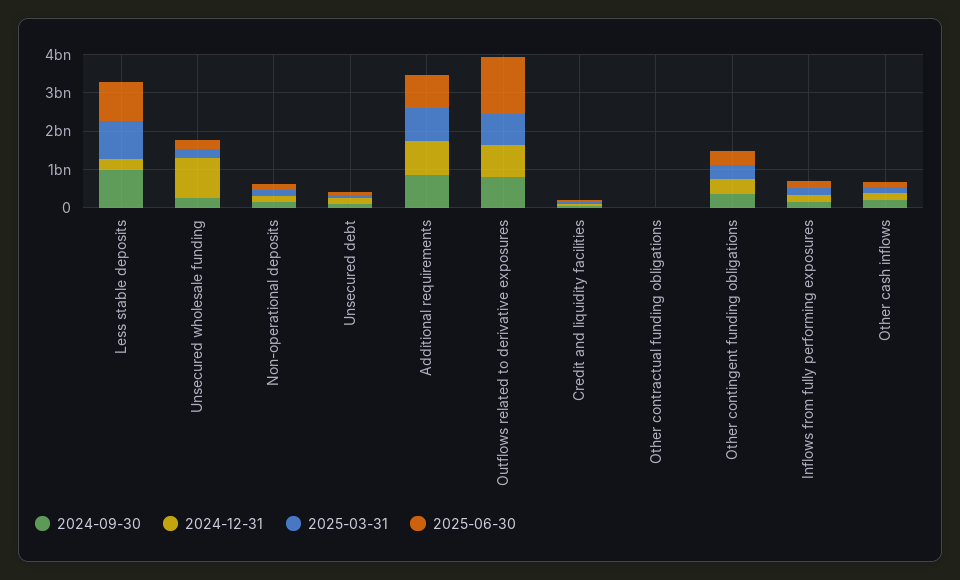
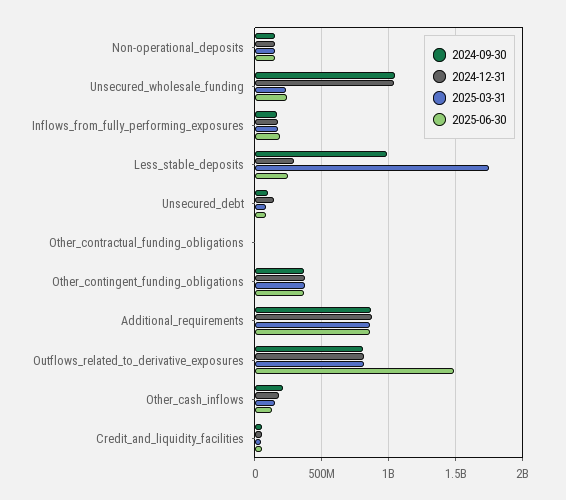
2025-03-31, Less stable deposits: 1000000000 -> 1750000000
2025-06-30, Less stable deposits: 1000000000 -> 250000000
2024-09-30, Unsecured wholesale funding: 250000000 -> 1050000000

